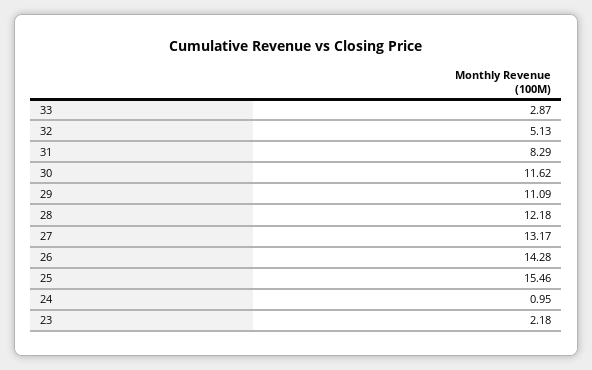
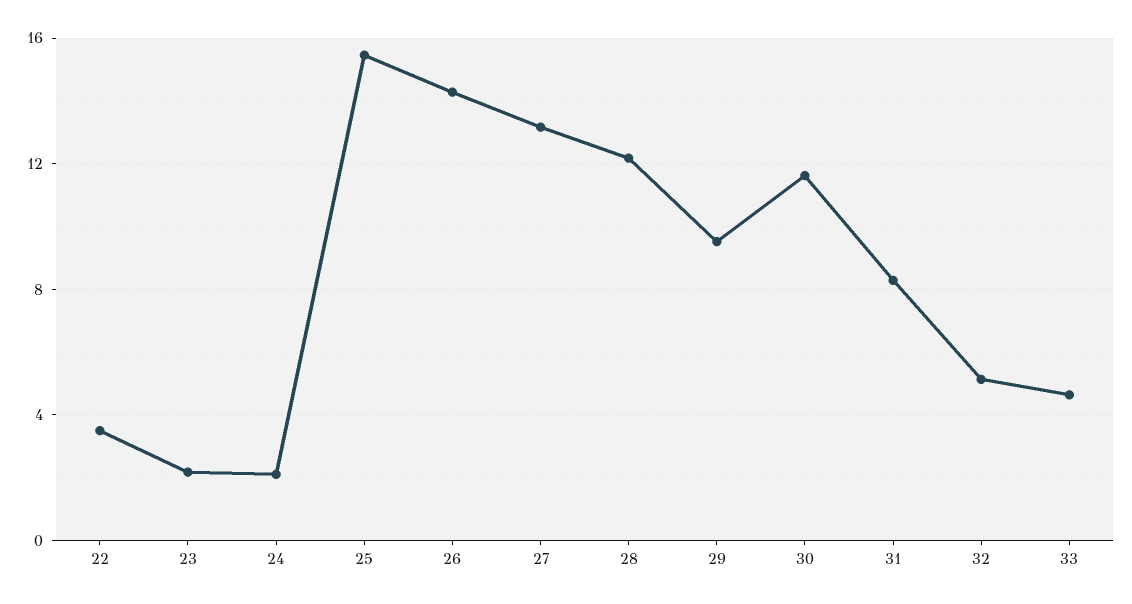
33: 2.87 -> 4.5
29: 11.09 -> 9.5
24: 0.95 -> 2
22: none -> 3.5

